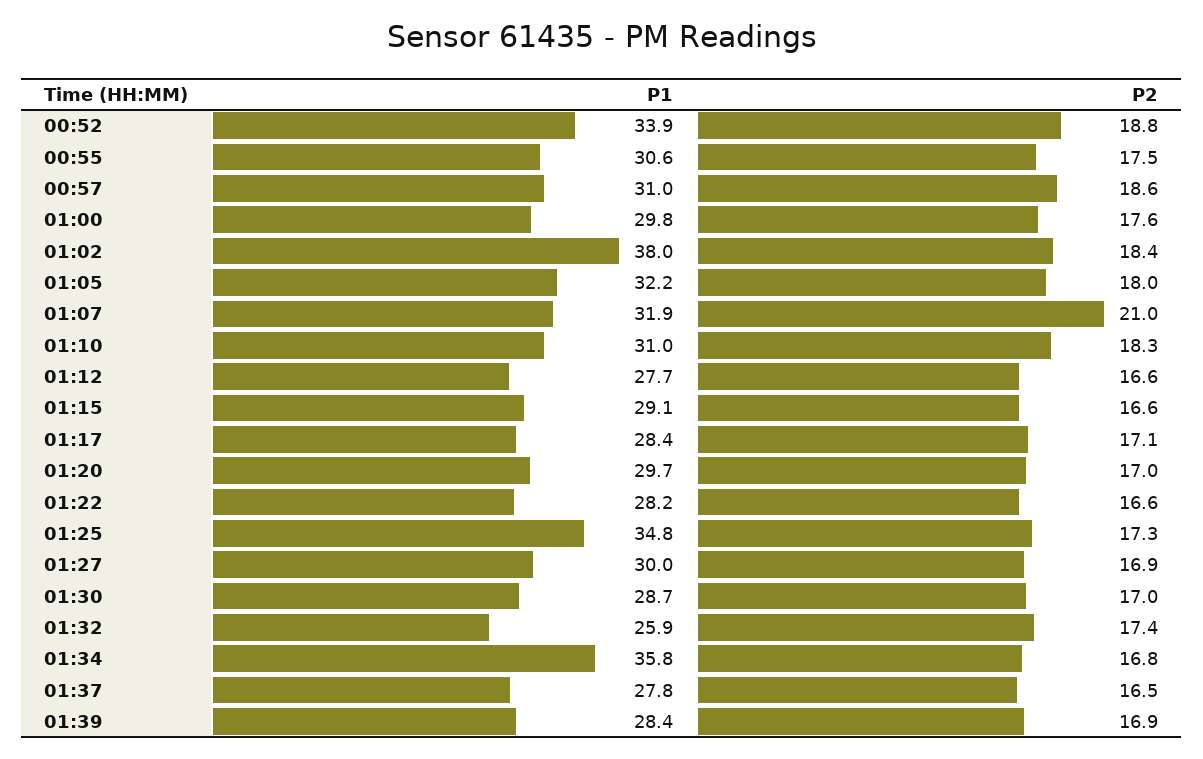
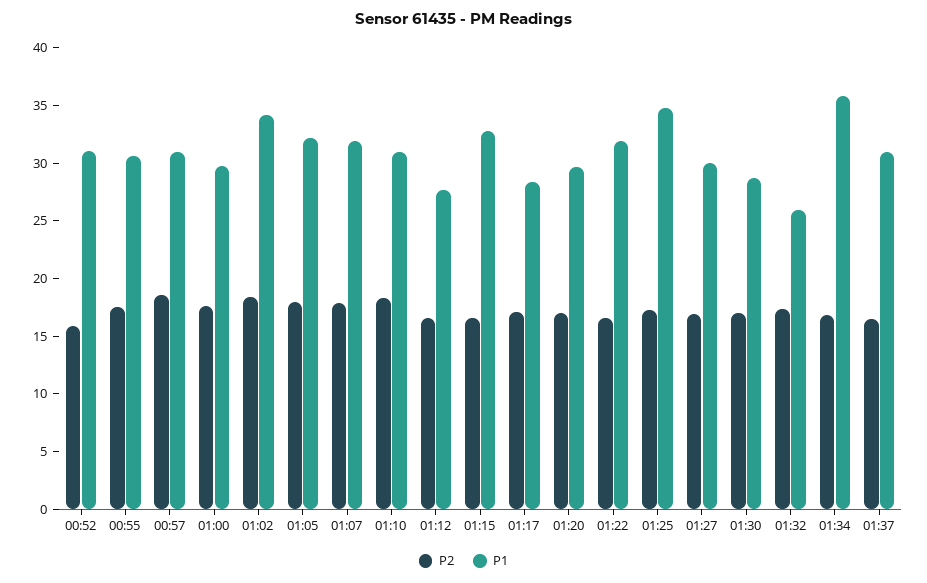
P1, 00:52: 33.9 -> 31
P2, 00:52: 18.8 -> 16
P1, 01:02: 38 -> 34
P2, 01:07: 21 -> 18
P1, 01:15: 29.1 -> 33
P1, 01:22: 28.2 -> 32
P1, 01:37: 27.8 -> 31
P1, 01:39: 28.4 -> none
P2, 01:39: 16.9 -> none

